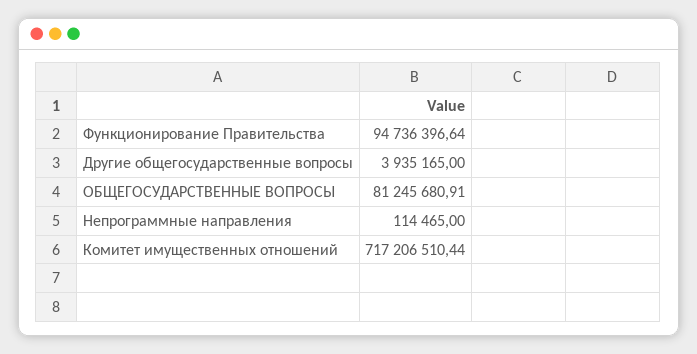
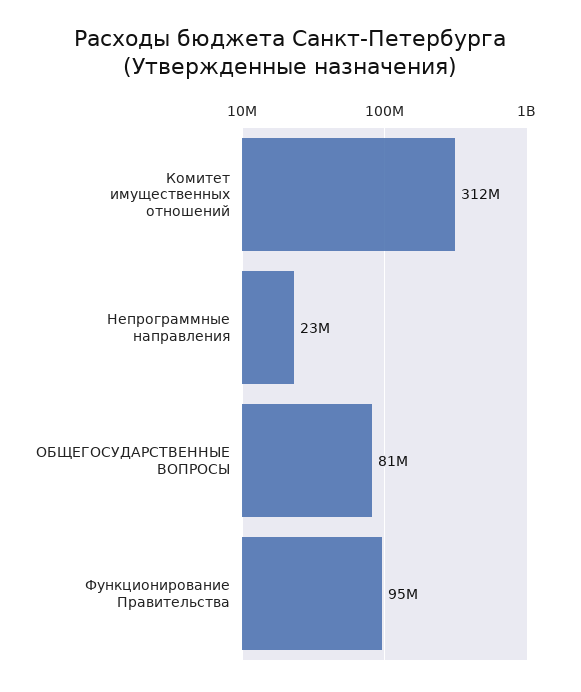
Другие общегосударственные вопросы: 3935165 -> none
Непрограммные направления: 114465 -> 23000000
Комитет имущественных отношений: 717206510.44 -> 312000000

